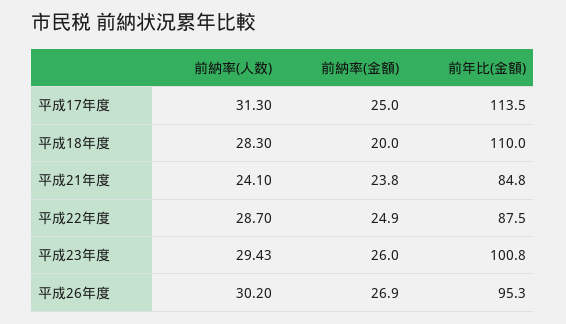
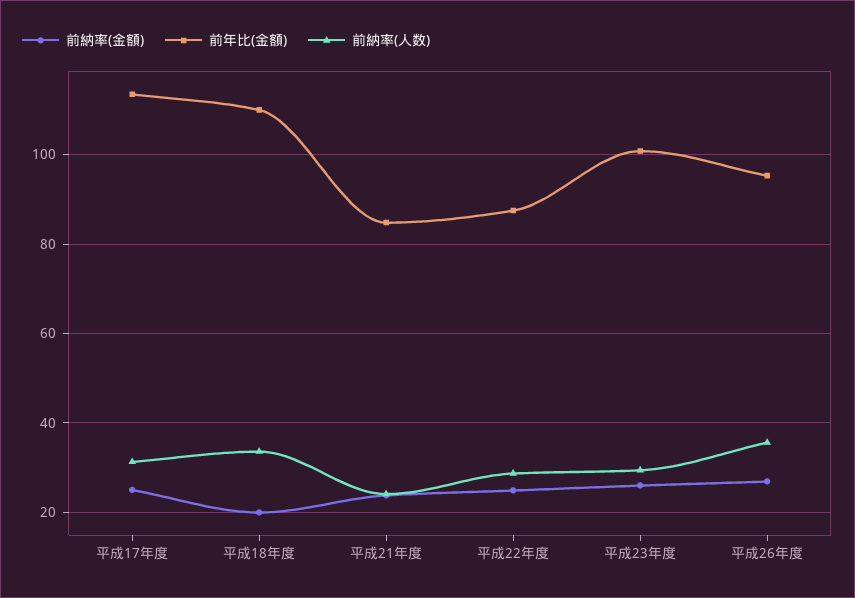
前納率(人数), 平成18年度: 28.3 -> 34
前納率(人数), 平成26年度: 30.2 -> 36

